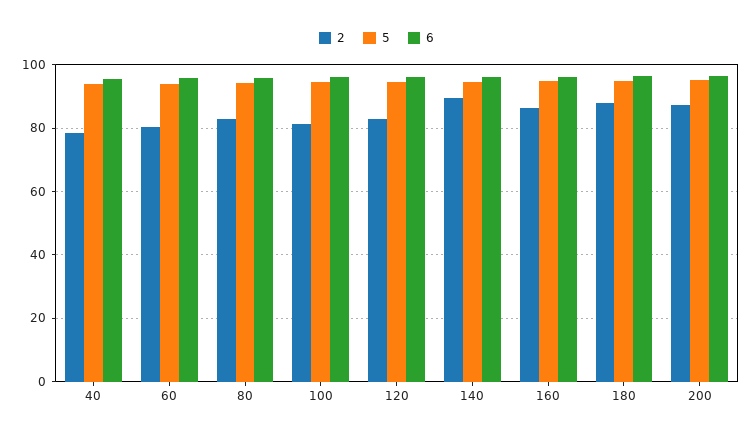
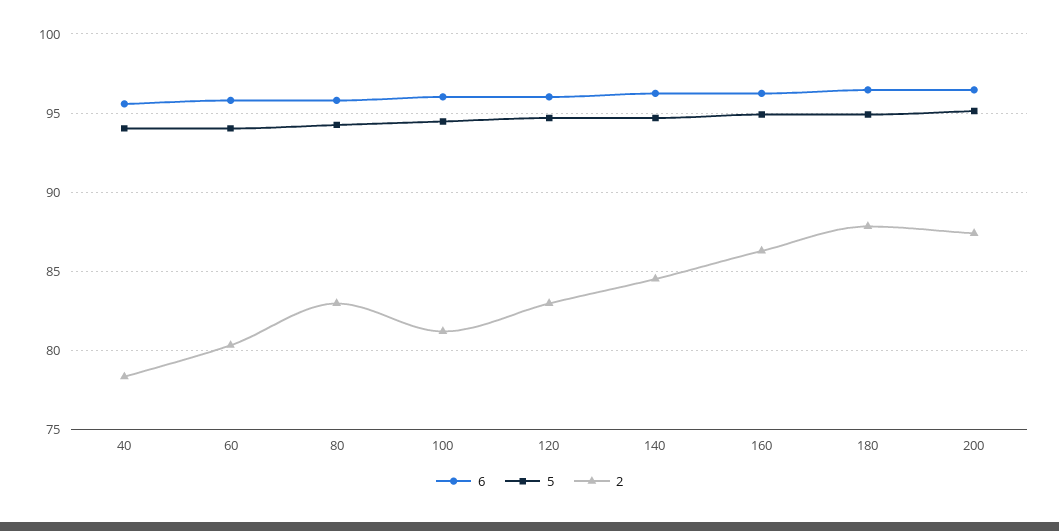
2, 140: 90 -> 84.5

